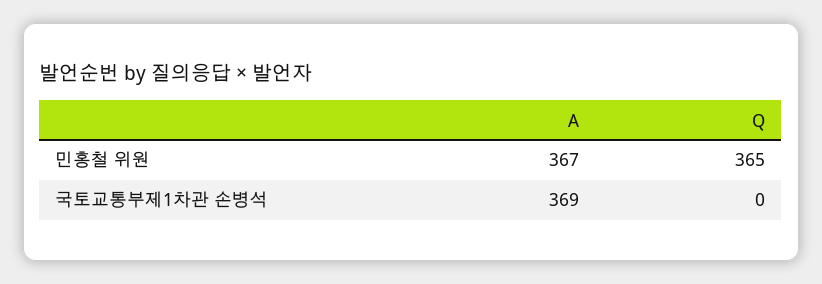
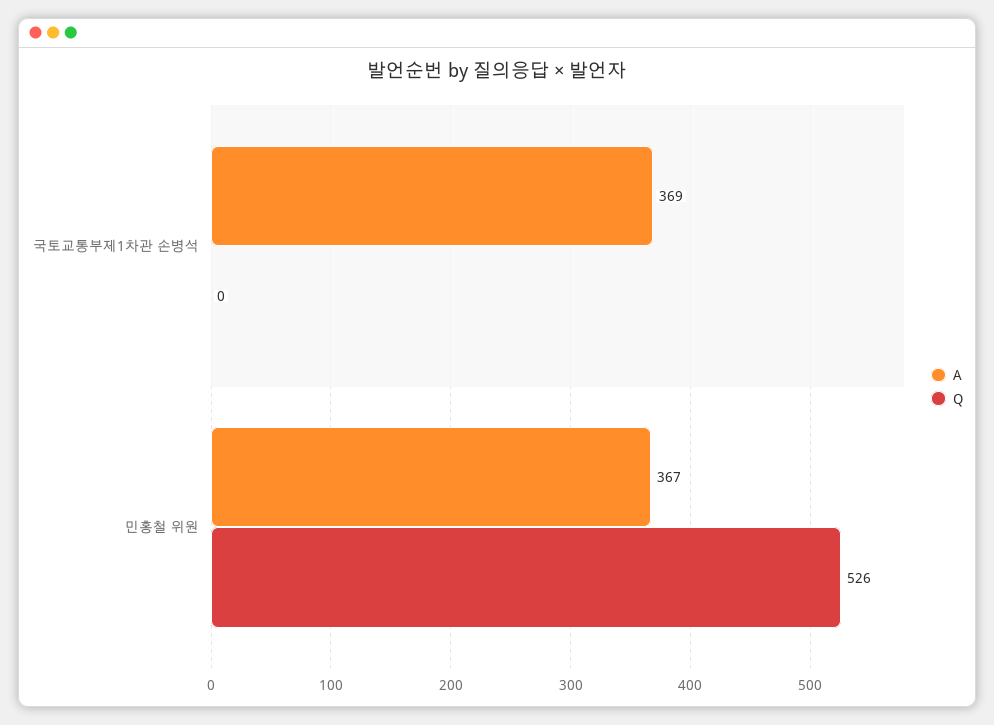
Q, 민홍철 위원: 365 -> 526

